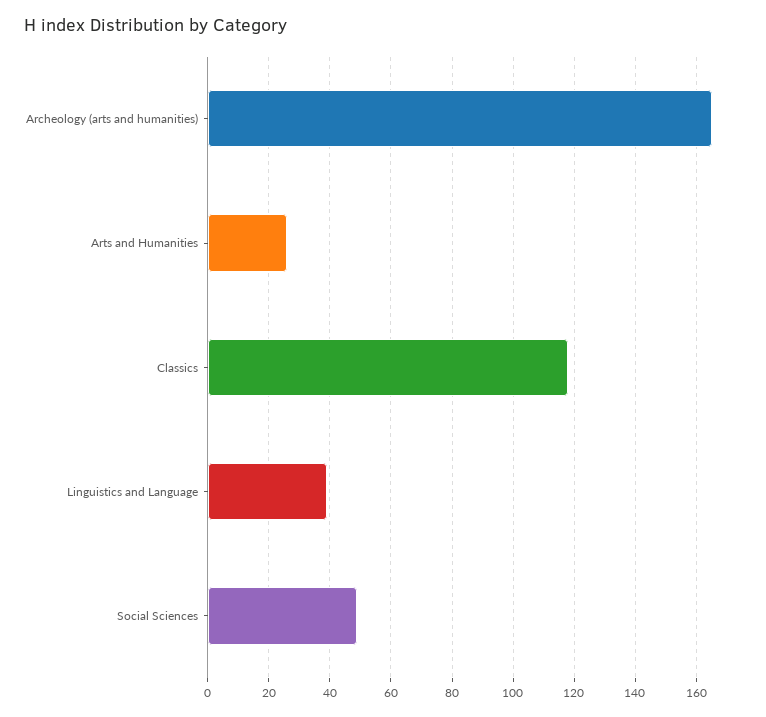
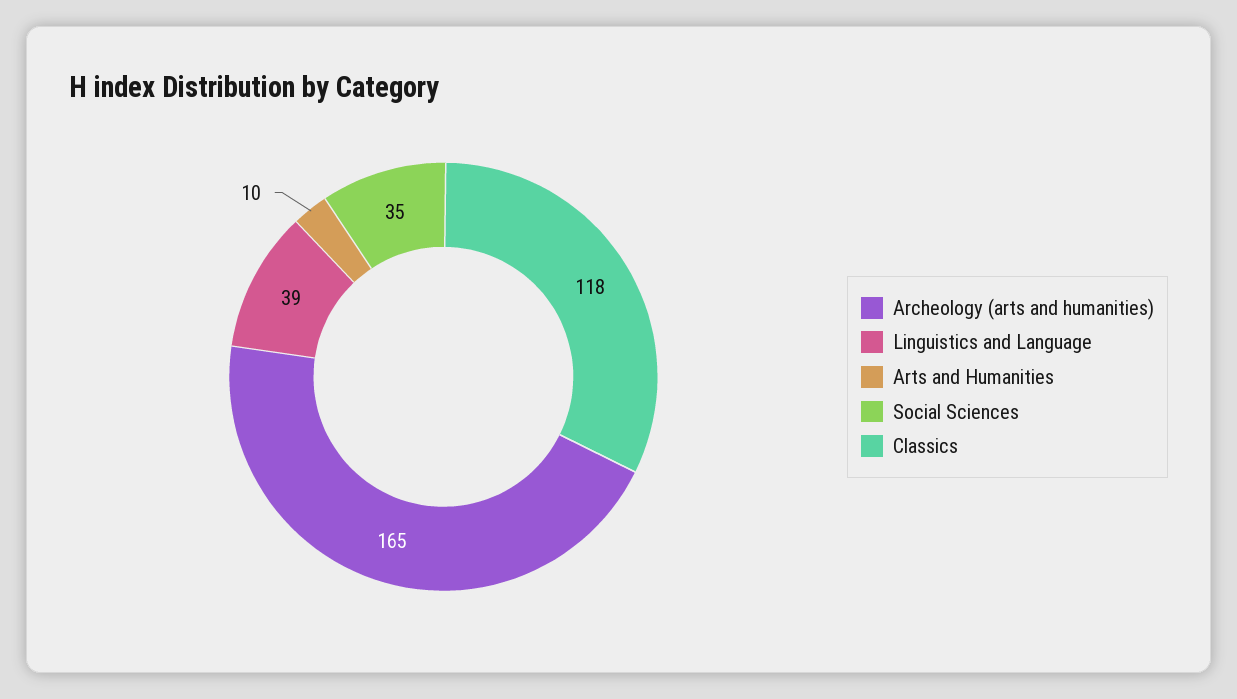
Arts and Humanities: 25 -> 10
Social Sciences: 50 -> 35

